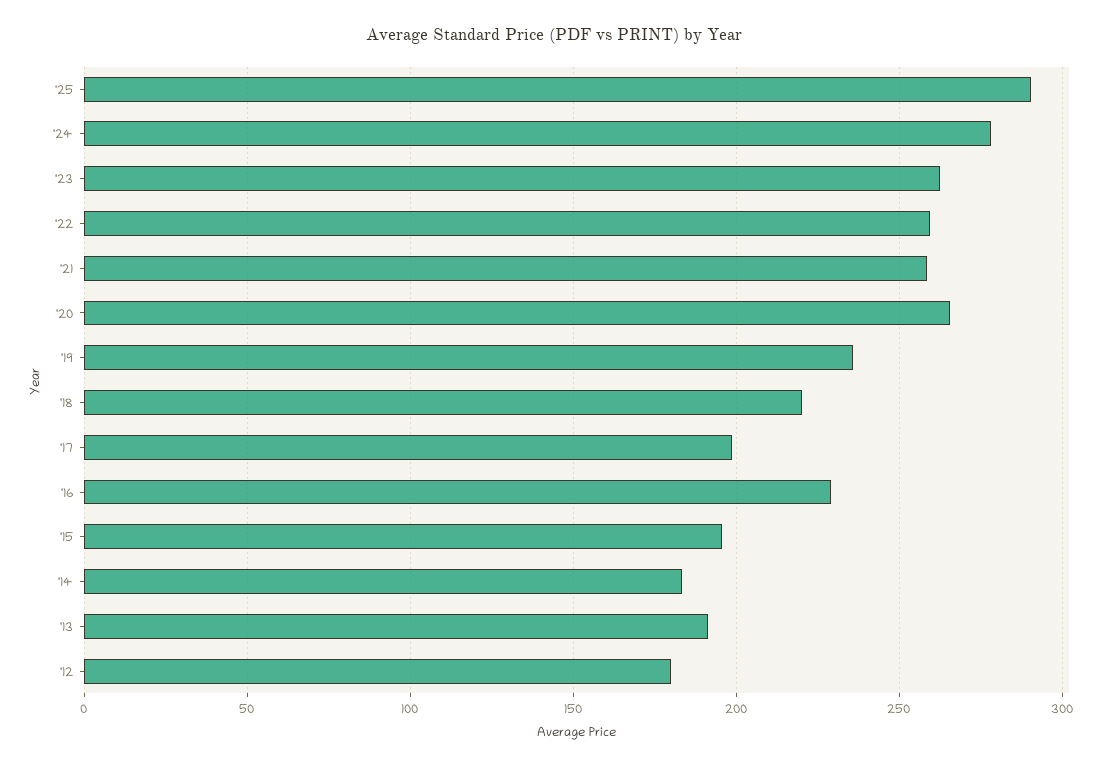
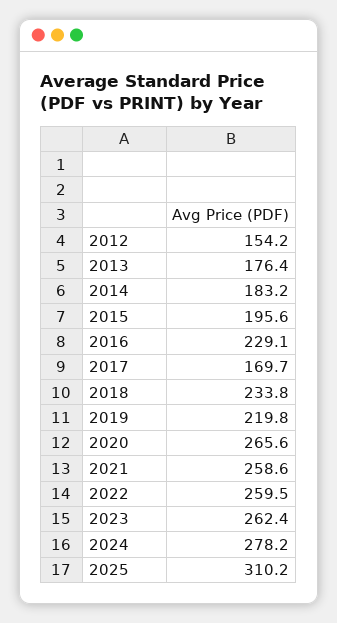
'25: 290 -> 310.2
'19: 235 -> 219.8
'18: 220 -> 233.8
'17: 200 -> 169.7
'13: 190 -> 176.4
'12: 180 -> 154.2

